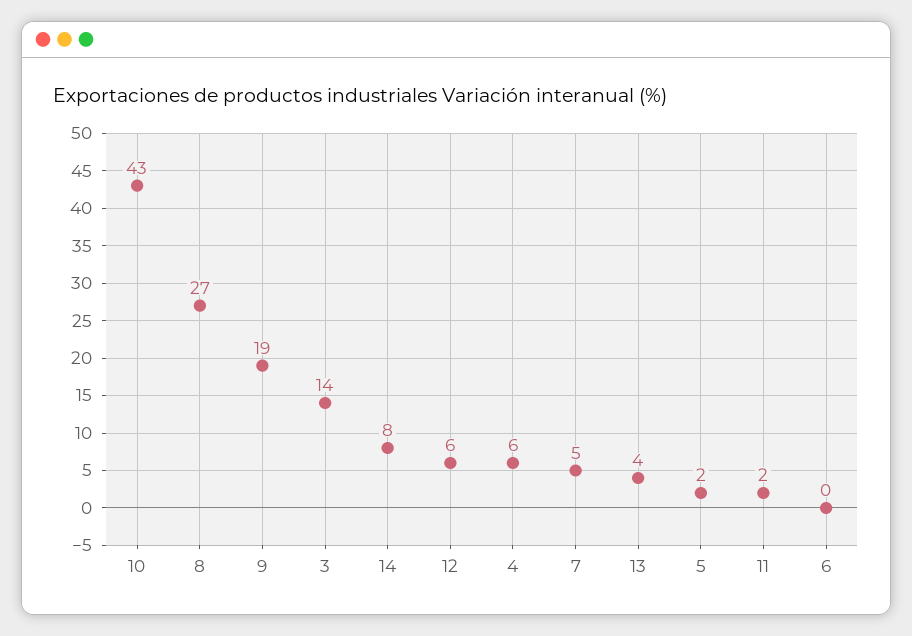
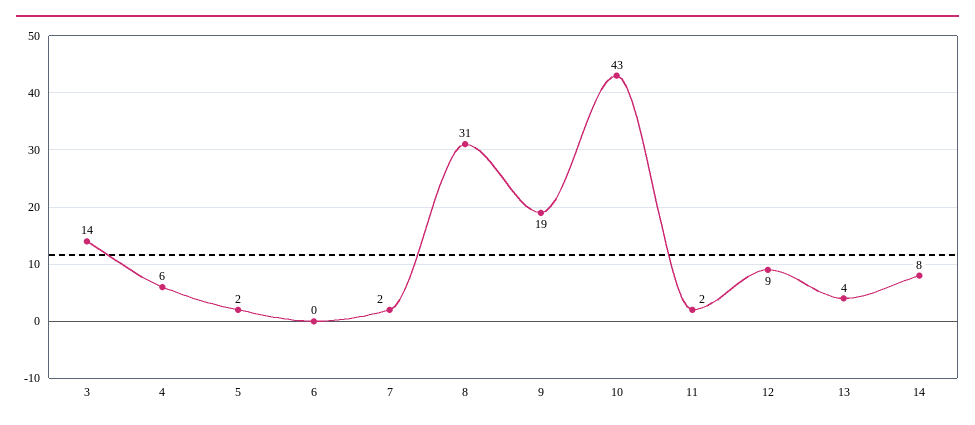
8: 27 -> 31
12: 6 -> 9
7: 5 -> 2

